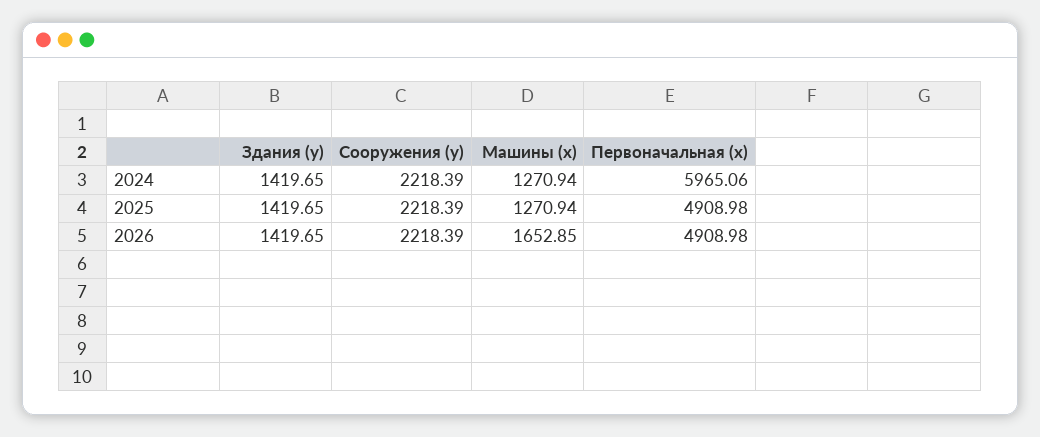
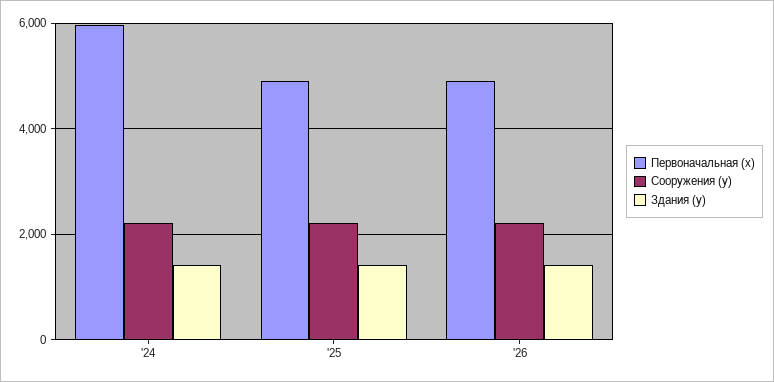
Машины (x), 2024: 1270.94 -> none
Машины (x), 2025: 1270.94 -> none
Машины (x), 2026: 1652.85 -> none

